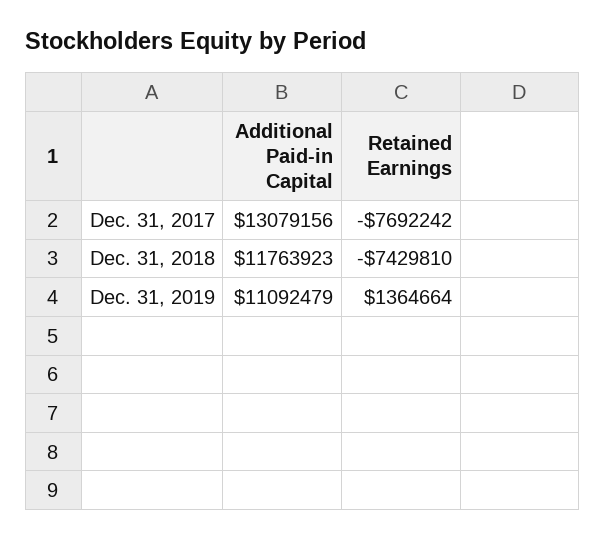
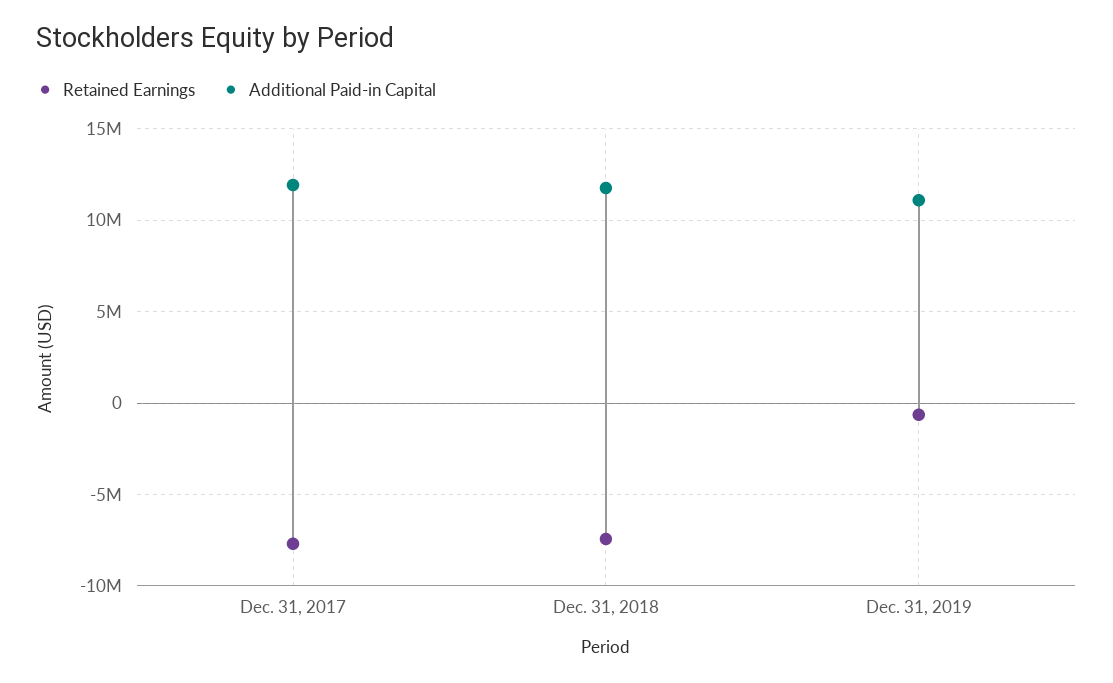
Additional Paid-in Capital, Dec. 31, 2017: 13079156 -> 12000000
Retained Earnings, Dec. 31, 2019: 1364664 -> -500000

